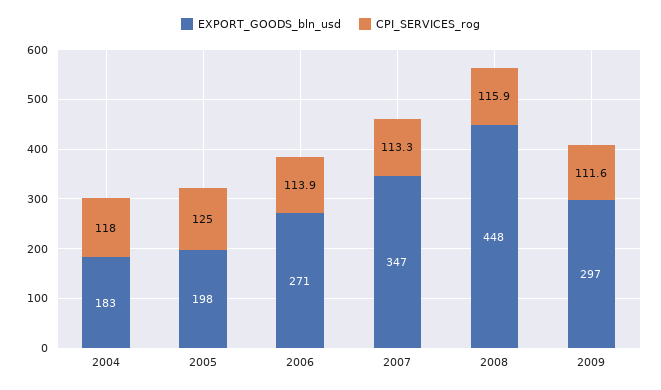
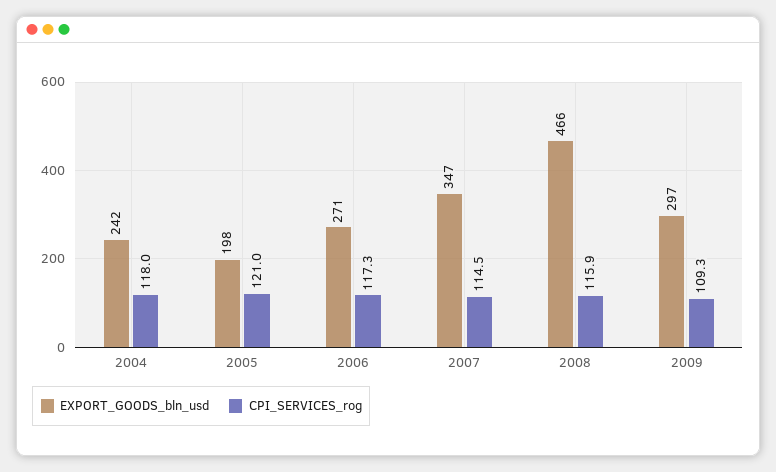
EXPORT_GOODS_bln_usd, 2004: 183 -> 242
CPI_SERVICES_rog, 2005: 125 -> 121
CPI_SERVICES_rog, 2006: 113.9 -> 117.3
CPI_SERVICES_rog, 2007: 113.3 -> 114.5
EXPORT_GOODS_bln_usd, 2008: 448 -> 466
CPI_SERVICES_rog, 2009: 111.6 -> 109.3

